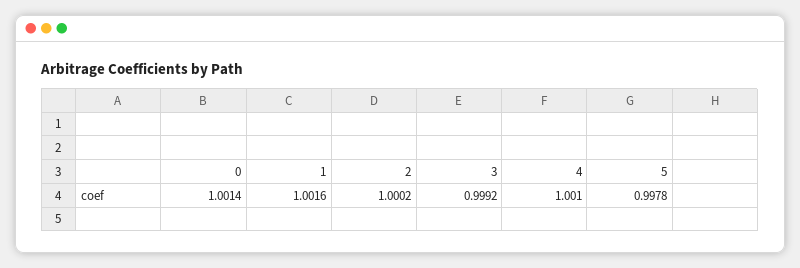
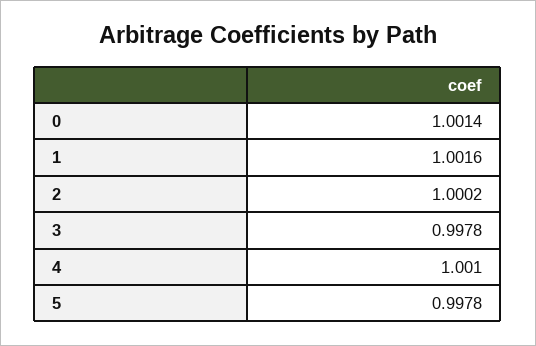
3: 0.9992 -> 0.9978

